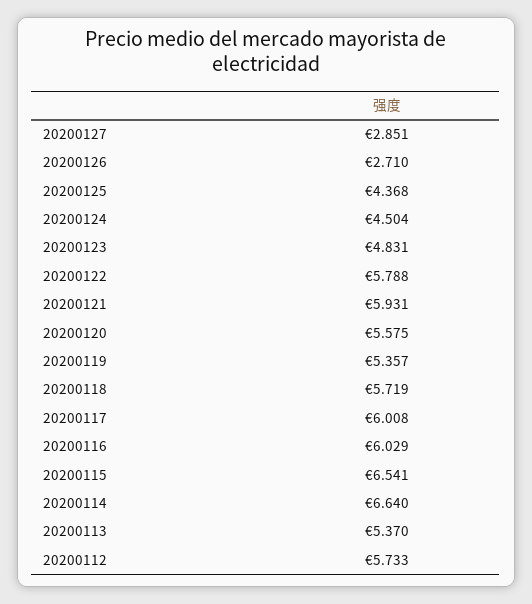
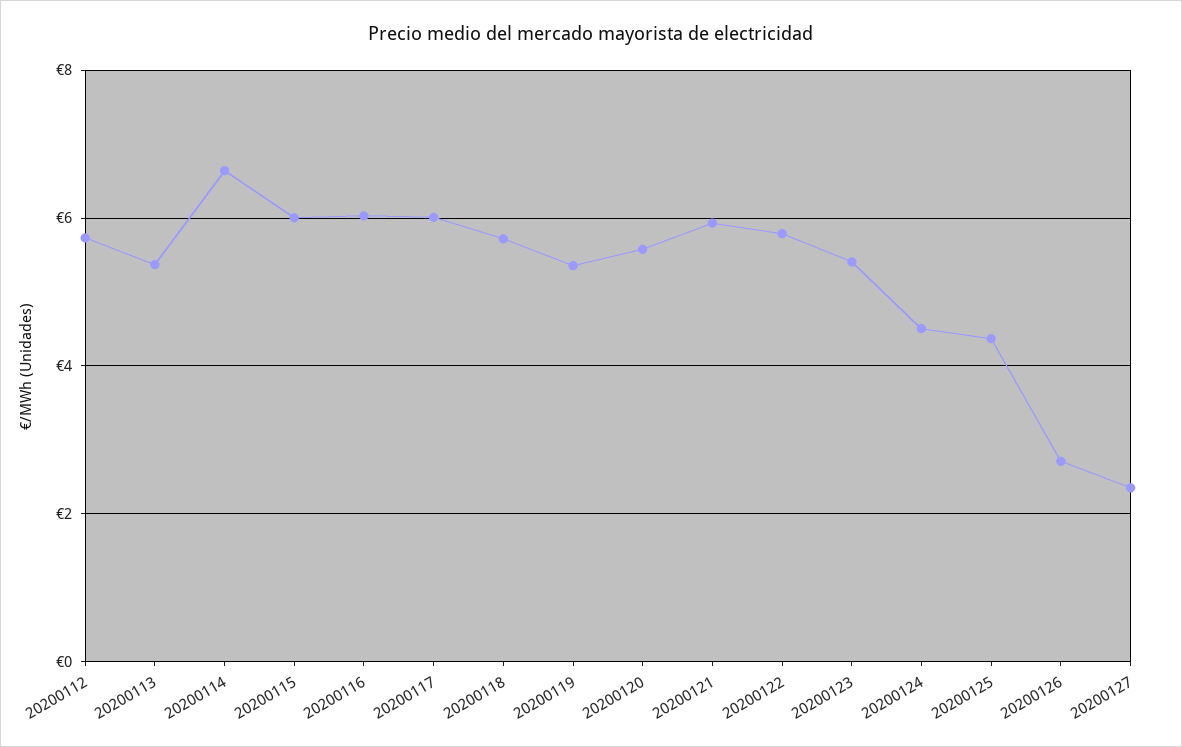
20200127: 2.851 -> 2.4
20200123: 4.831 -> 5.4
20200115: 6.541 -> 6

